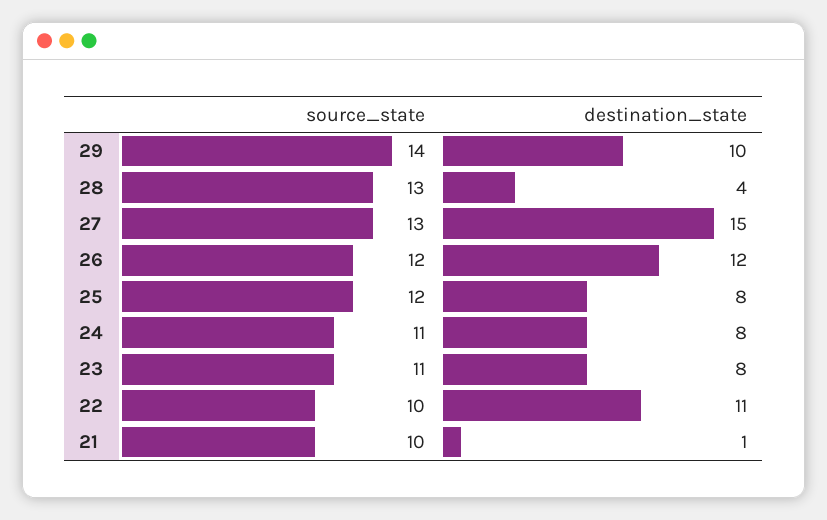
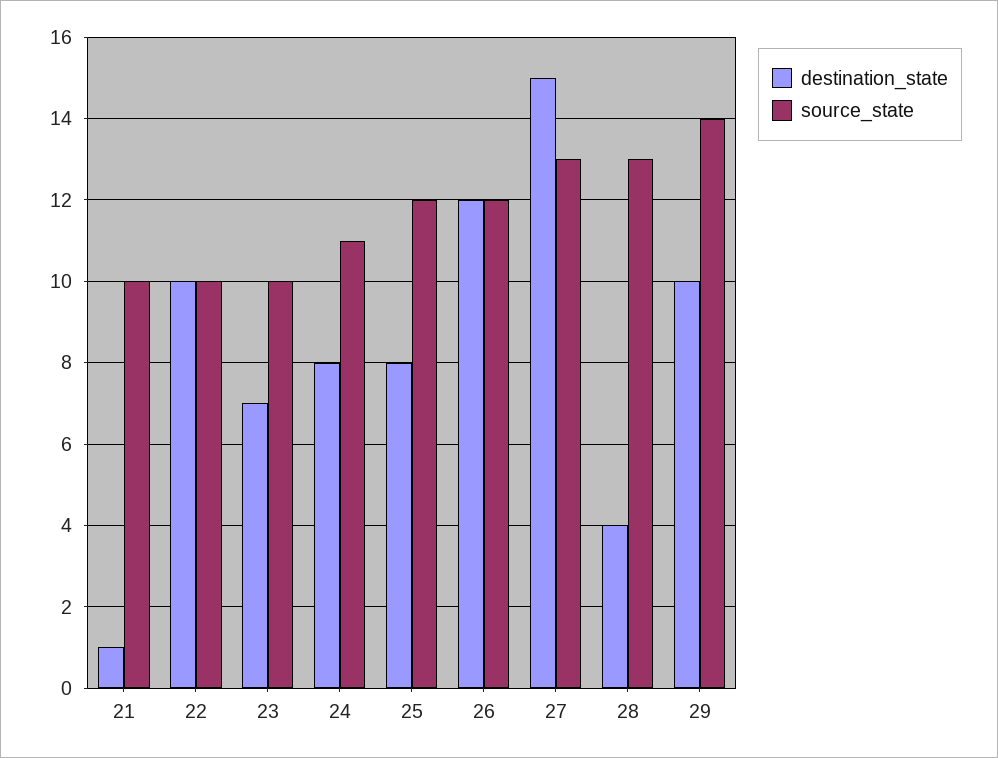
source_state, 23: 11 -> 10
destination_state, 23: 8 -> 7
destination_state, 22: 11 -> 10

